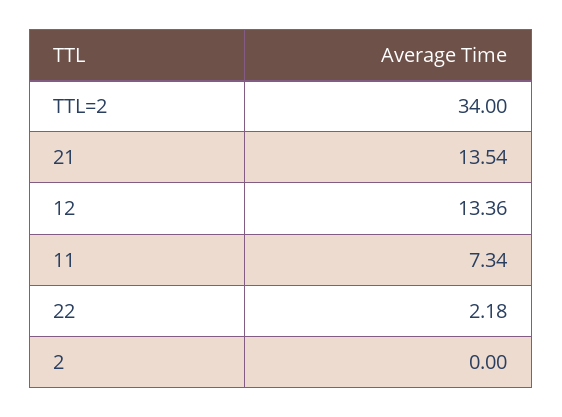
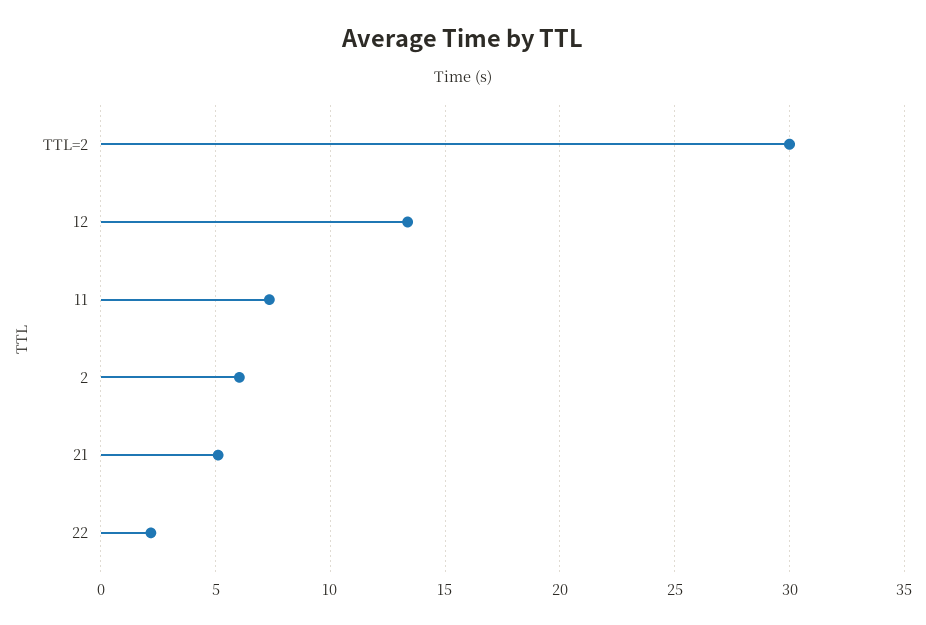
TTL=2: 34 -> 30
21: 13.54 -> 5
2: 0 -> 6

